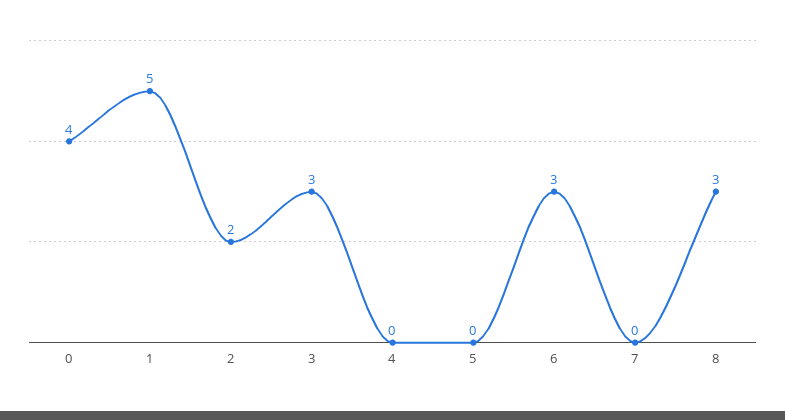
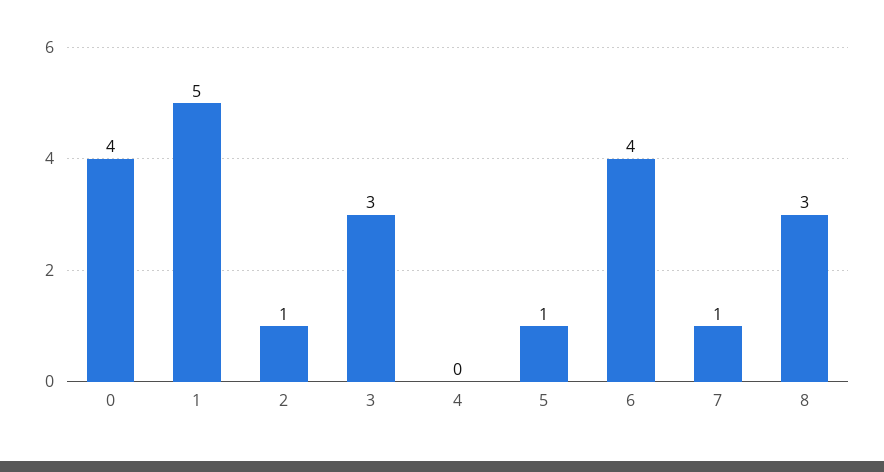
2: 2 -> 1
5: 0 -> 1
6: 3 -> 4
7: 0 -> 1

